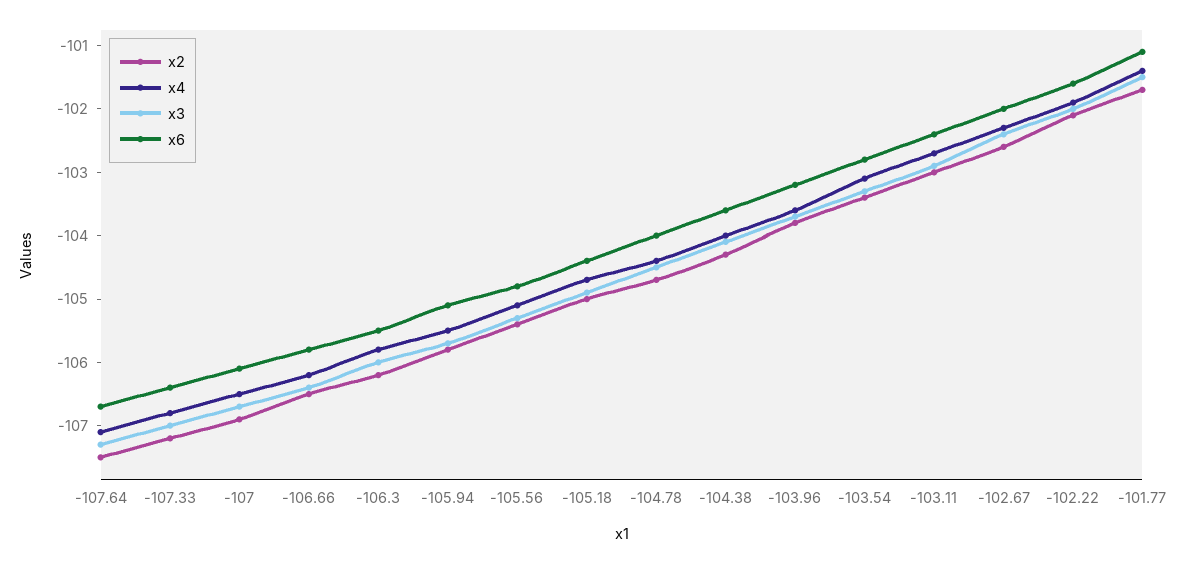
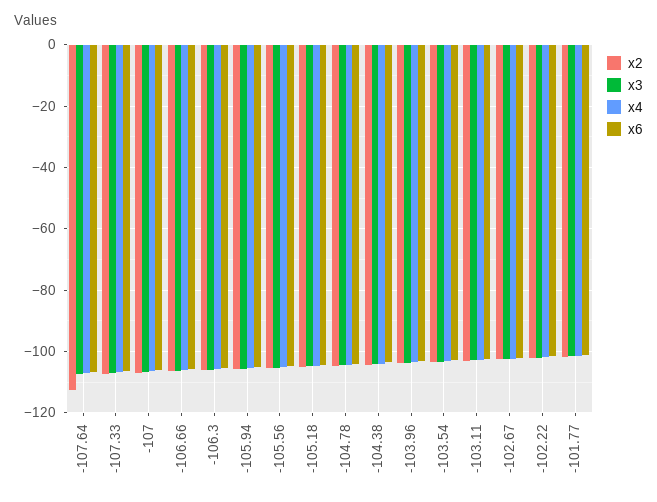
x2, -107.64: -107.5 -> -112

